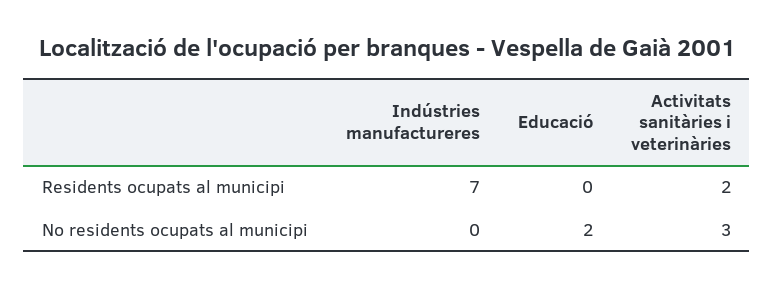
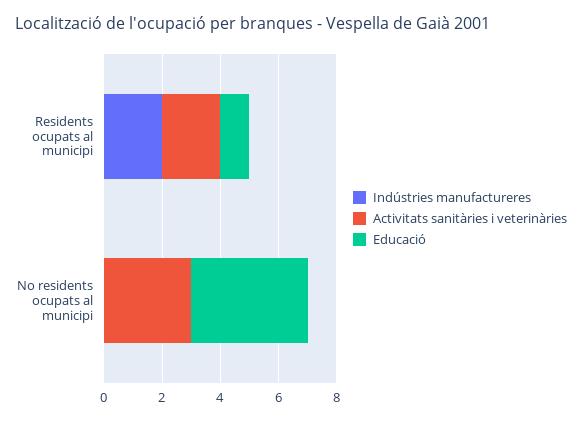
Indústries manufactureres, Residents ocupats al municipi: 7 -> 2
Educació, Residents ocupats al municipi: 0 -> 1
Educació, No residents ocupats al municipi: 2 -> 4

